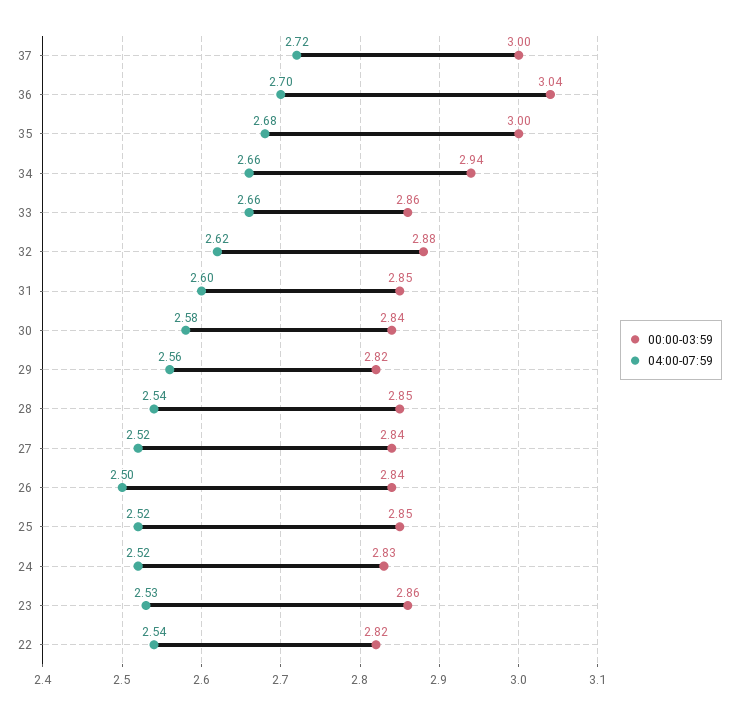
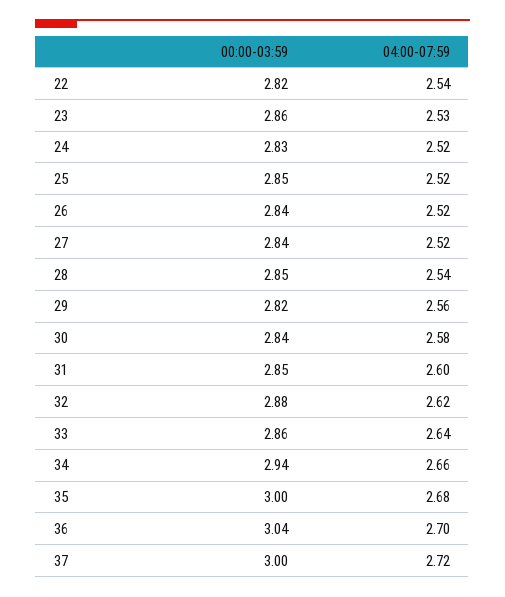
04:00-07:59, 33: 2.66 -> 2.64
04:00-07:59, 26: 2.5 -> 2.52

